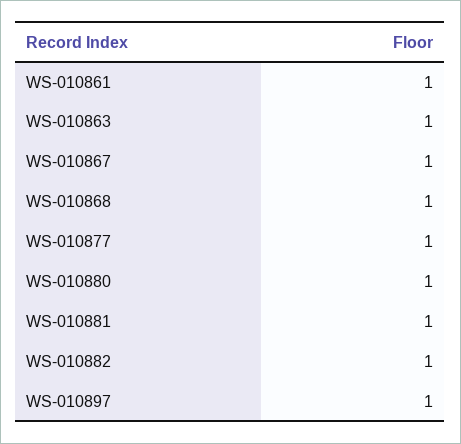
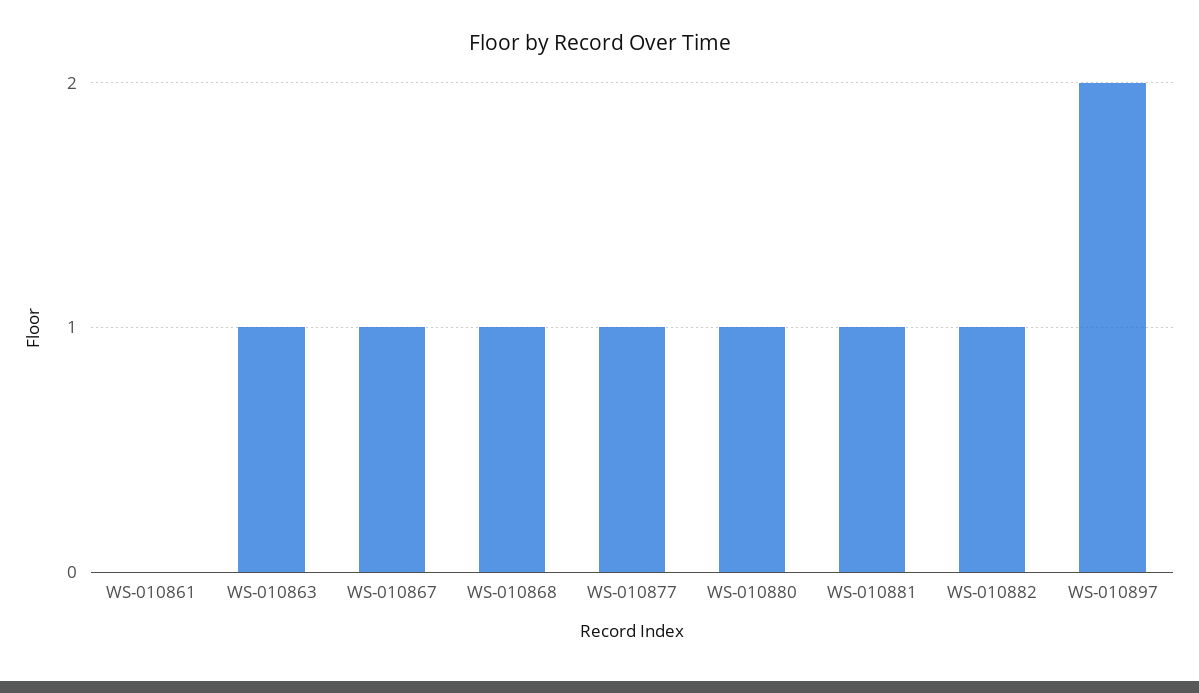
WS-010861: 1 -> 0
WS-010897: 1 -> 2

